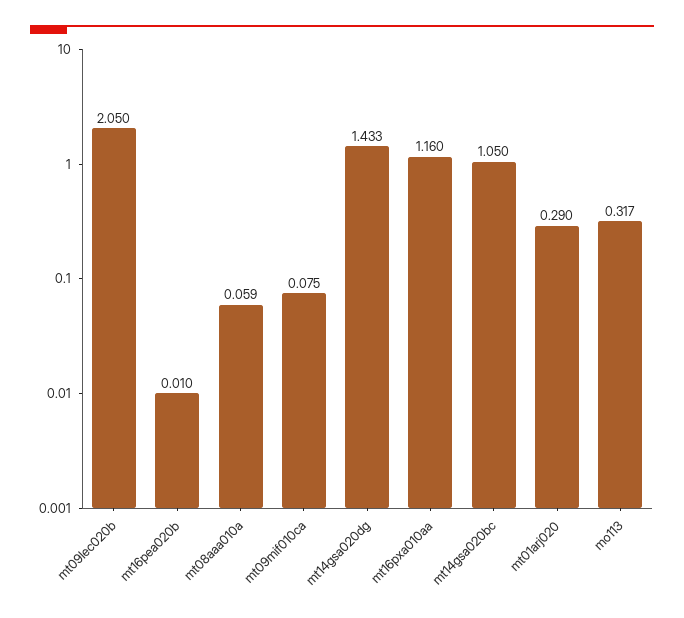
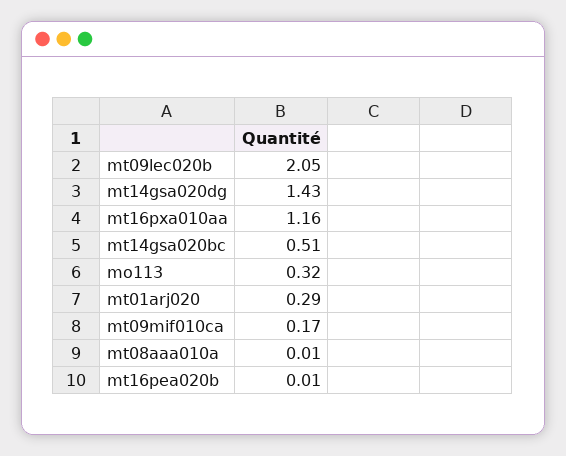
mt08aaa010a: 0.059 -> 0.01
mt09mif010ca: 0.075 -> 0.17
mt14gsa020bc: 1.05 -> 0.51

